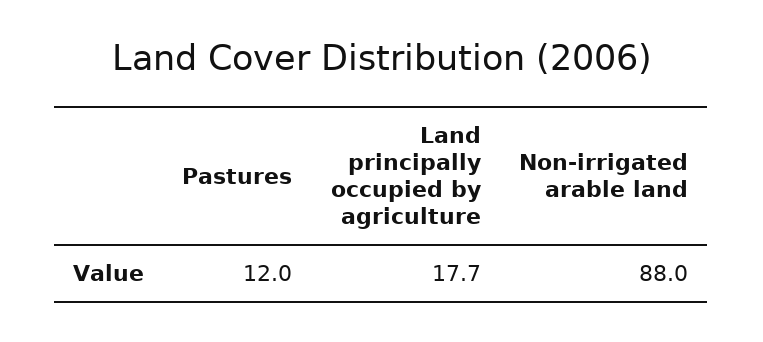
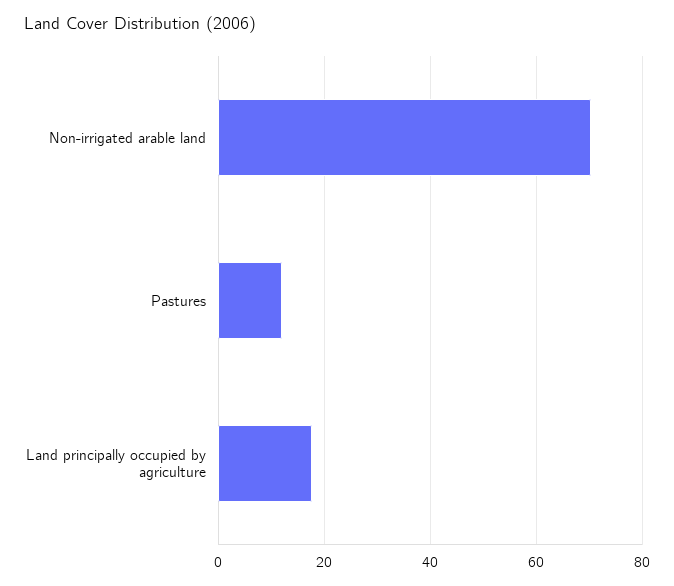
Non-irrigated arable land: 88 -> 70

